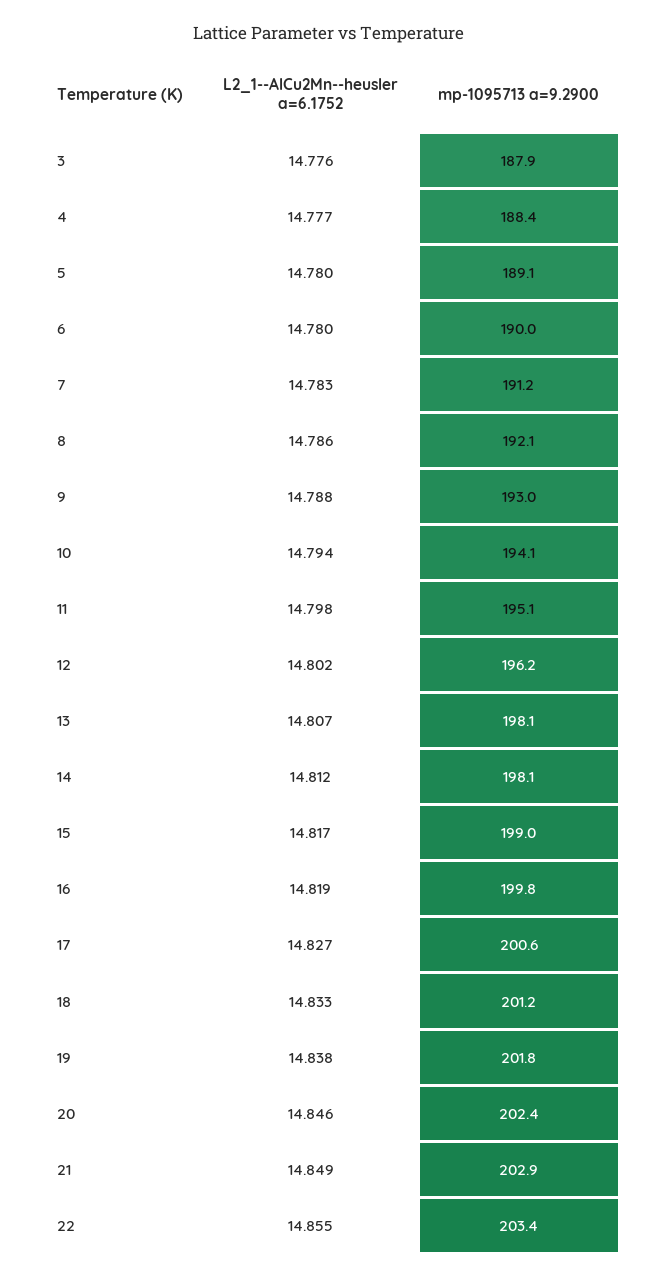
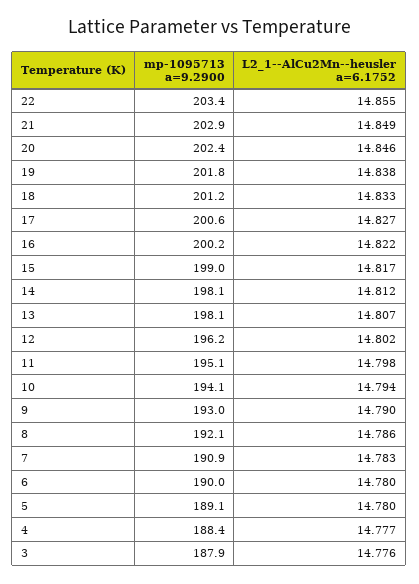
mp-1095713 a=9.2900, 7: 191.2 -> 190.9
L2_1--AlCu2Mn--heusler a=6.1752, 9: 14.788 -> 14.79
L2_1--AlCu2Mn--heusler a=6.1752, 16: 14.819 -> 14.822
mp-1095713 a=9.2900, 16: 199.8 -> 200.2

